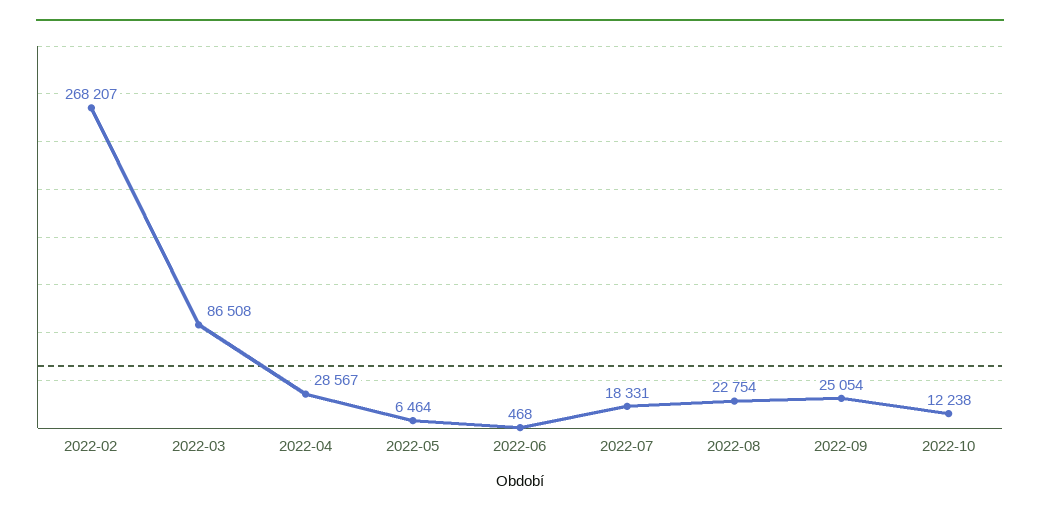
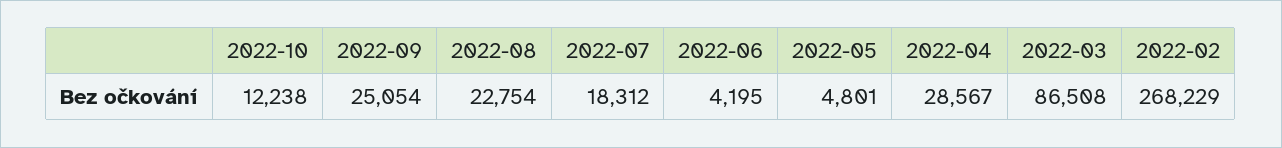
2022-02: 268207 -> 268229
2022-05: 6464 -> 4801
2022-06: 468 -> 4195
2022-07: 18331 -> 18312

